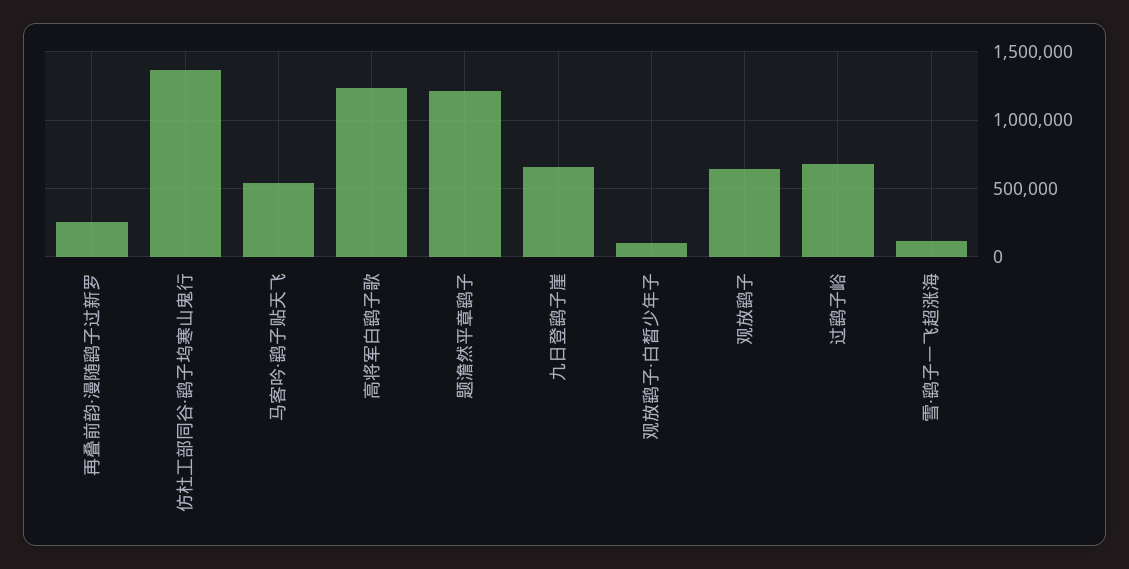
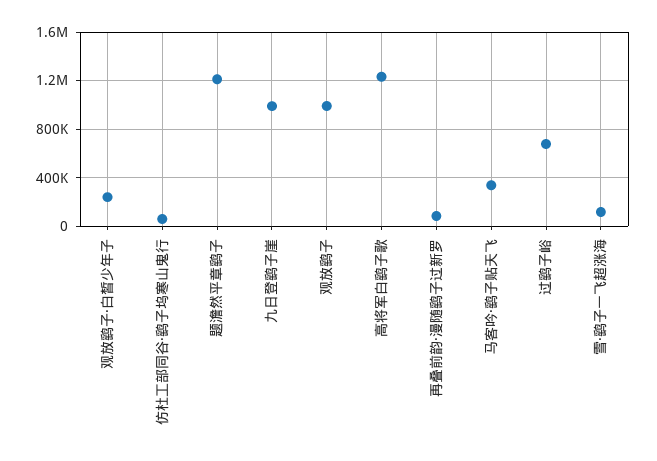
再叠前韵·漫随鹞子过新罗: 250000 -> 100000
仿杜工部同谷·鹞子坞寒山鬼行: 1350000 -> 50000
马客吟·鹞子贴天飞: 550000 -> 350000
九日登鹞子崖: 650000 -> 1000000
观放鹞子·白皙少年子: 100000 -> 250000
观放鹞子: 650000 -> 1000000

